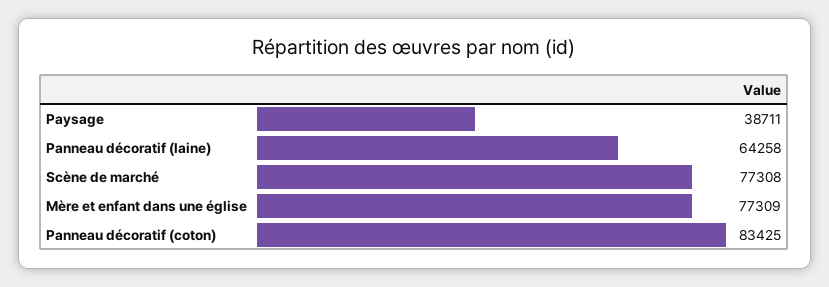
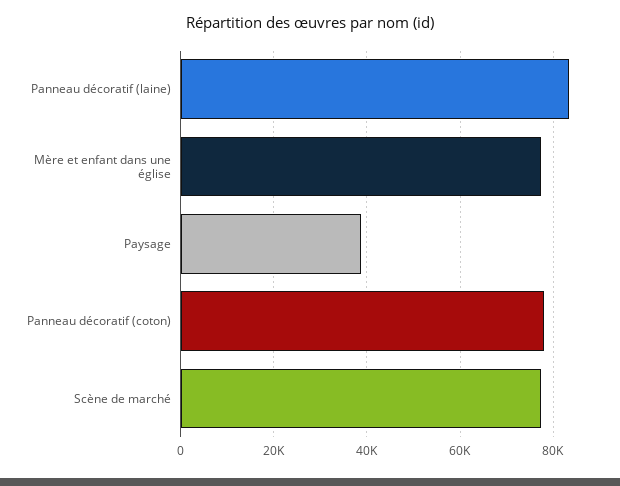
Panneau décoratif (laine): 64258 -> 84000
Panneau décoratif (coton): 83425 -> 78000

